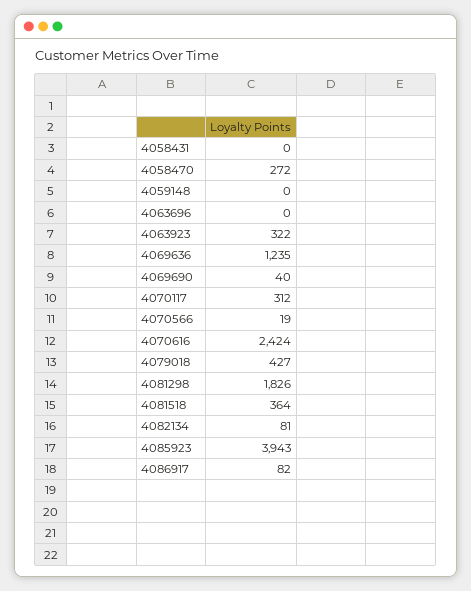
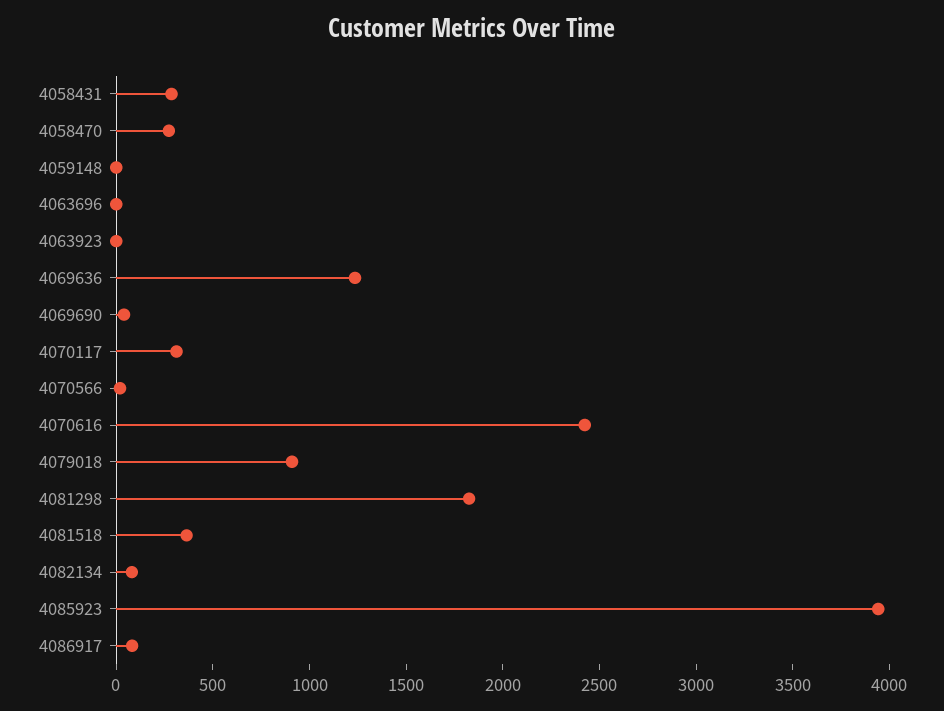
4058431: 0 -> 300
4063923: 322 -> 0
4079018: 427 -> 900

